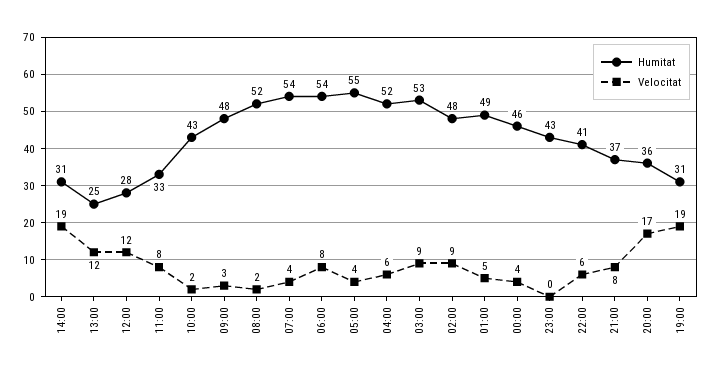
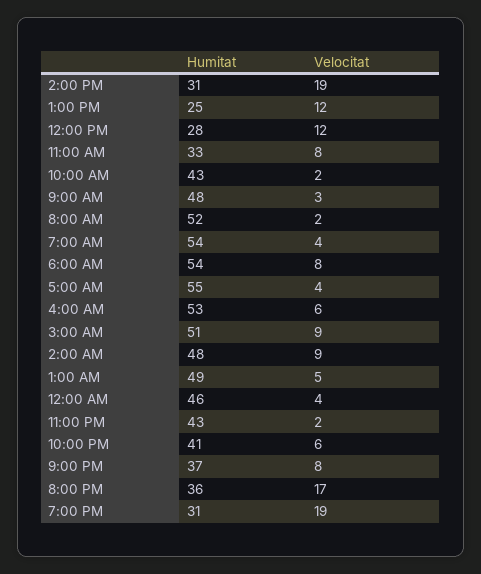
Humitat, 04:00: 52 -> 53
Humitat, 03:00: 53 -> 51
Velocitat, 23:00: 0 -> 2

